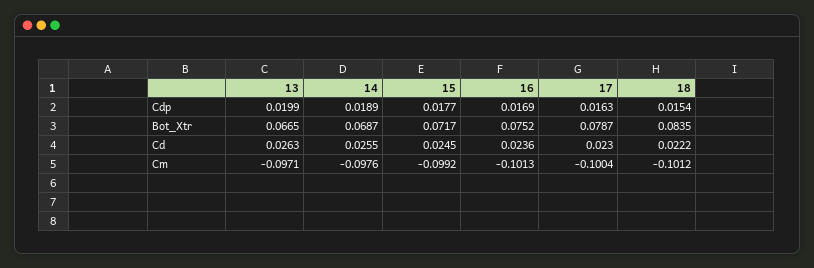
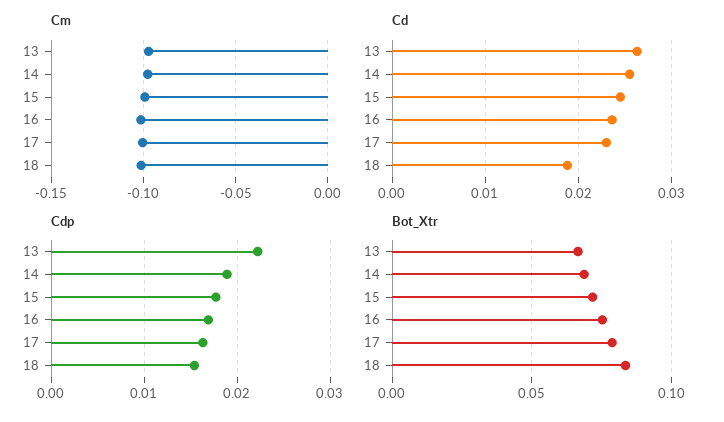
Cdp, 13: 0.0199 -> 0.022
Cd, 18: 0.0222 -> 0.019

